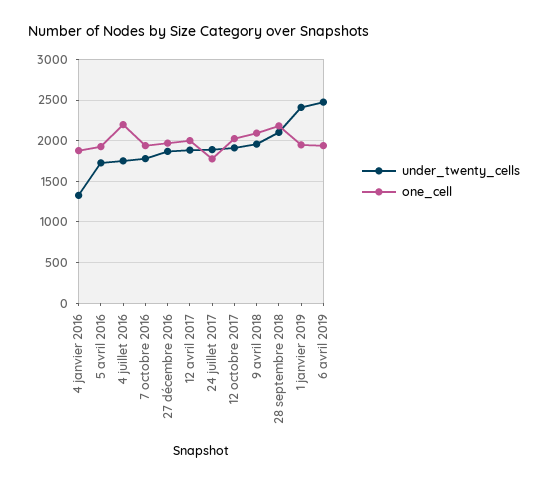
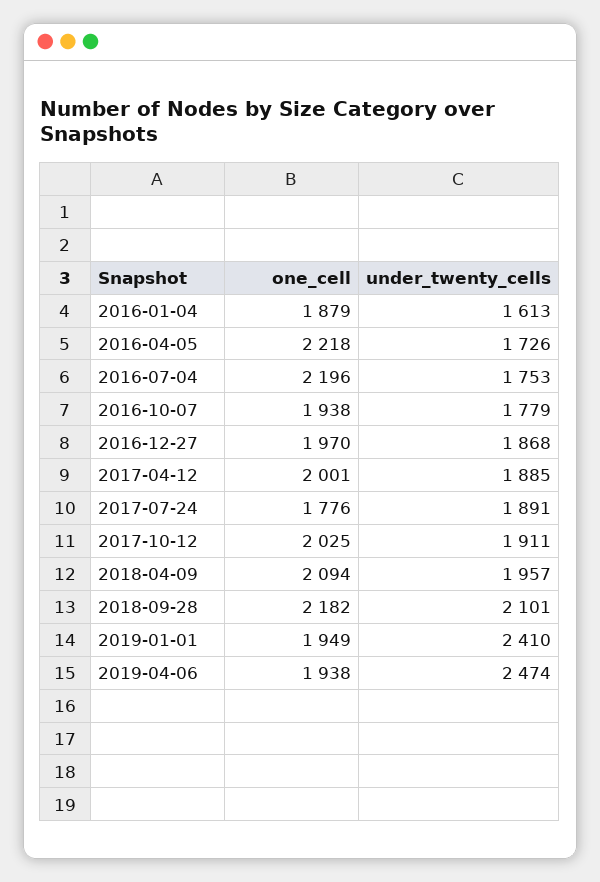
under_twenty_cells, 4 janvier 2016: 1300 -> 1613
one_cell, 5 avril 2016: 1900 -> 2218

